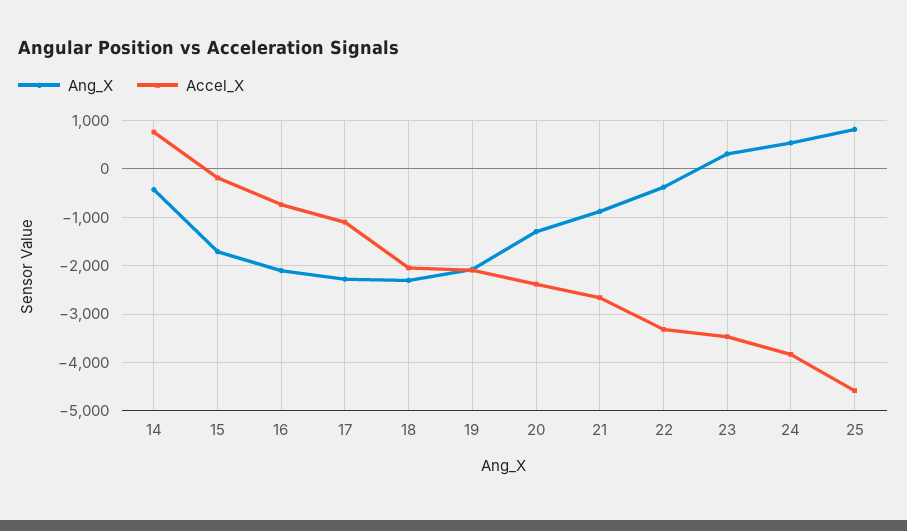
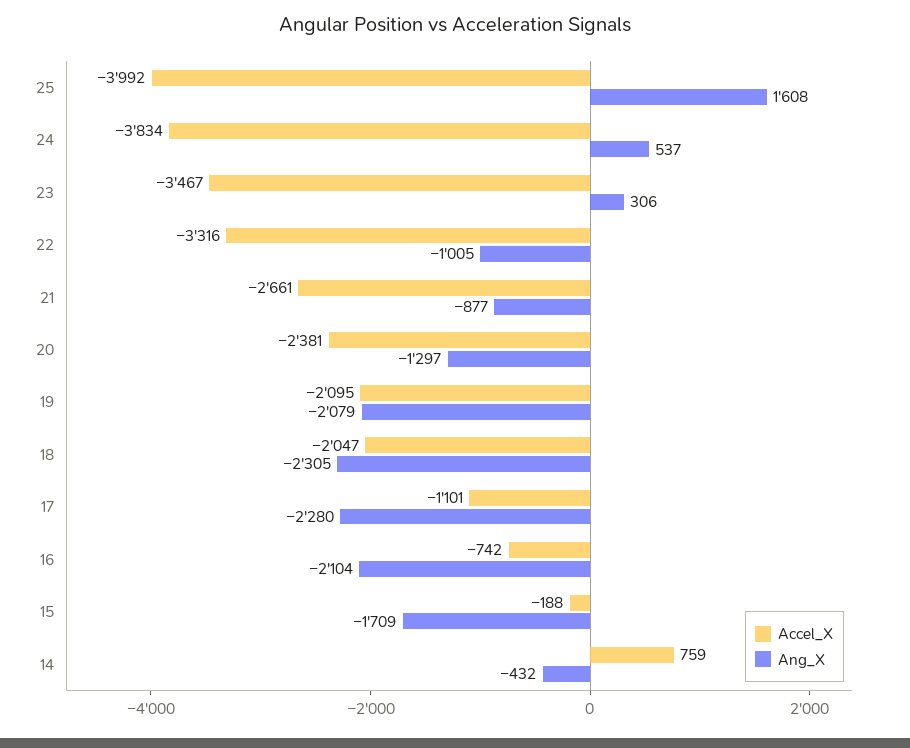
Ang_X, 22: -400 -> -1005
Ang_X, 25: 800 -> 1608
Accel_X, 25: -4600 -> -3992

